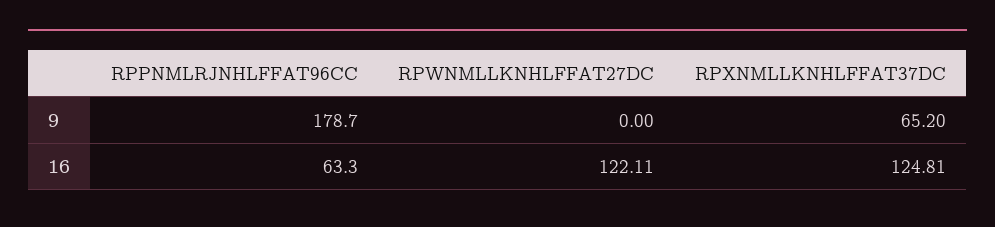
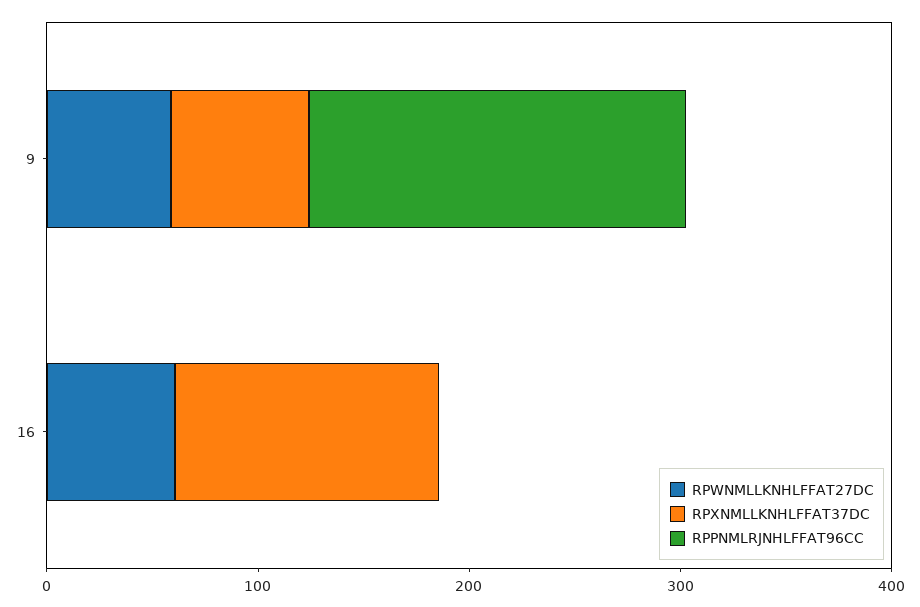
RPWNMLLKNHLFFAT27DC, 9: 0 -> 60
RPPNMLRJNHLFFAT96CC, 16: 63.3 -> 0
RPWNMLLKNHLFFAT27DC, 16: 122.11 -> 60

